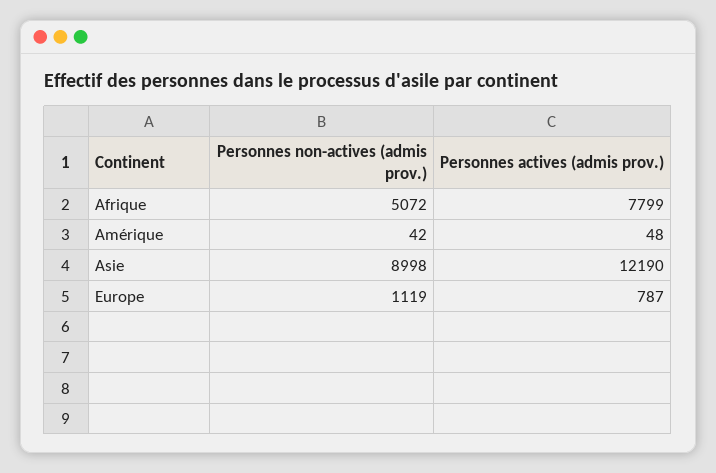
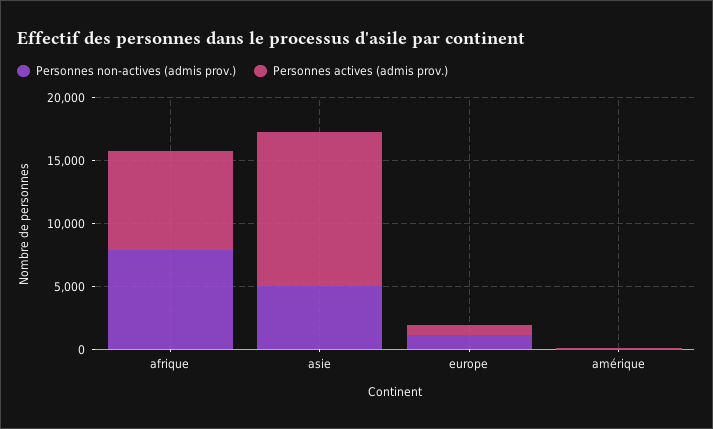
Personnes non-actives (admis prov.), Afrique: 5072 -> 8000
Personnes non-actives (admis prov.), Asie: 8998 -> 5000

